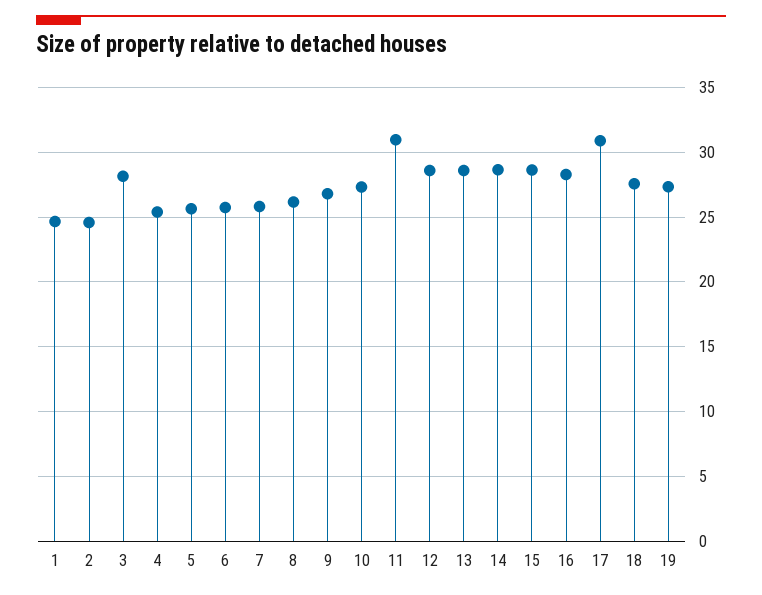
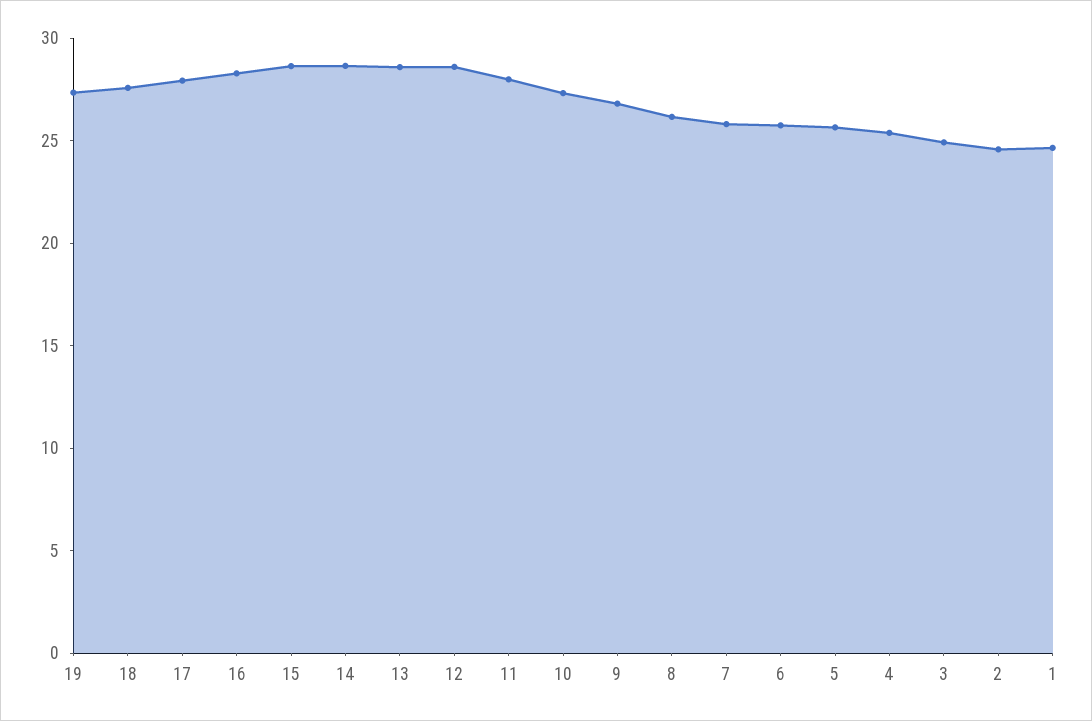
3: 28 -> 25
11: 31 -> 28
17: 31 -> 28

